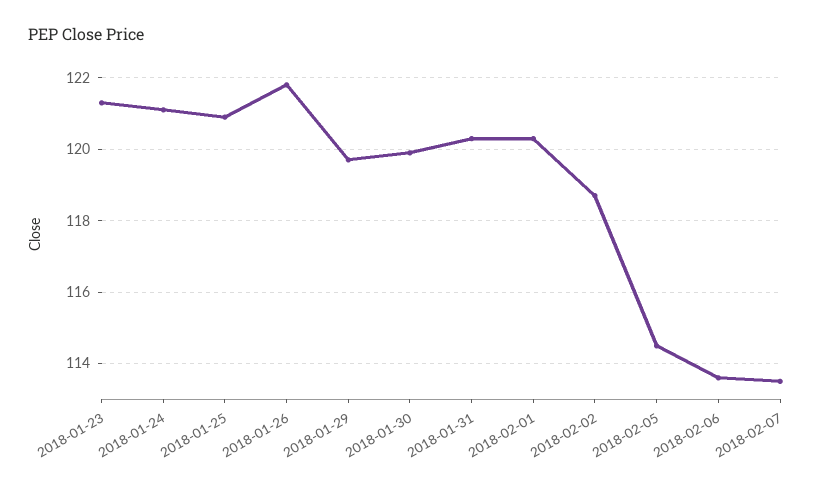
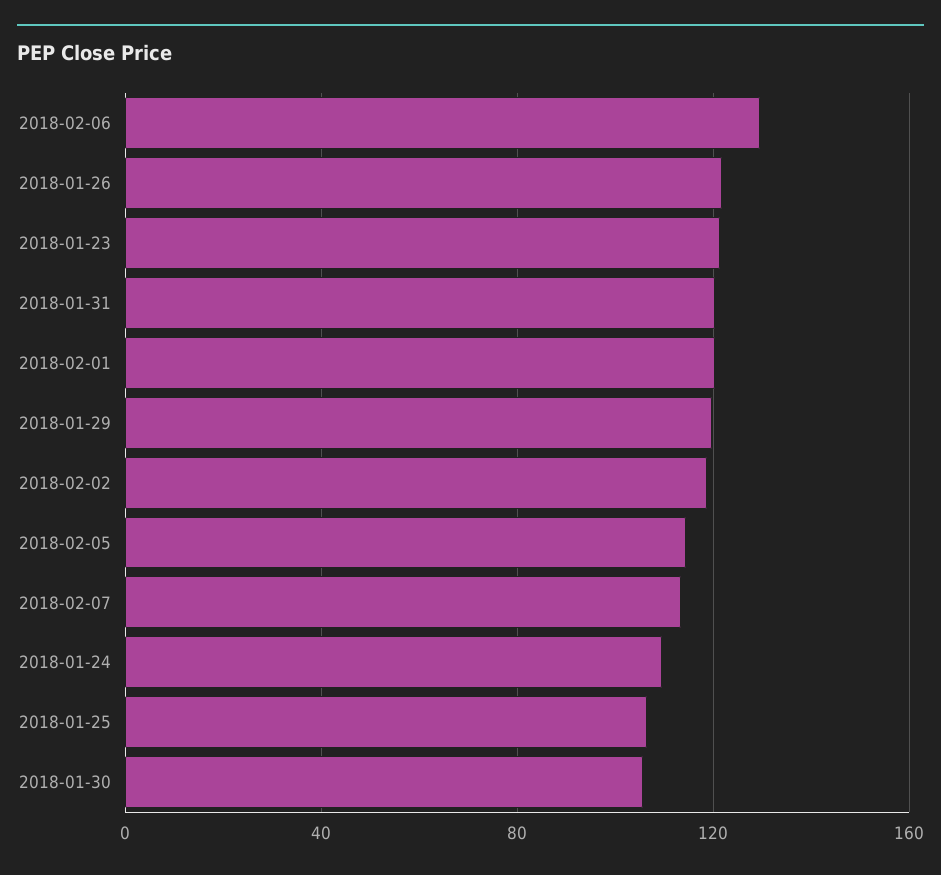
2018-01-24: 121 -> 110
2018-01-25: 121 -> 105
2018-01-30: 120 -> 105
2018-02-06: 113.5 -> 130

